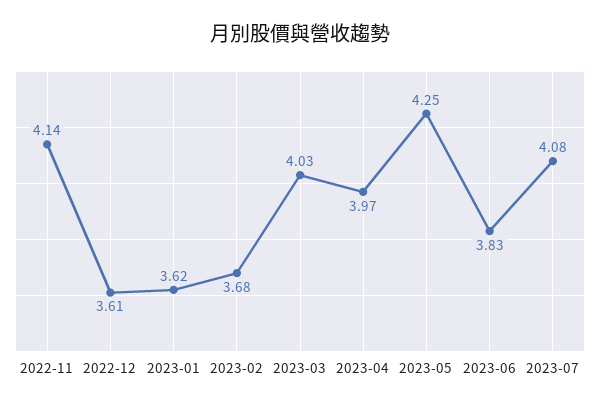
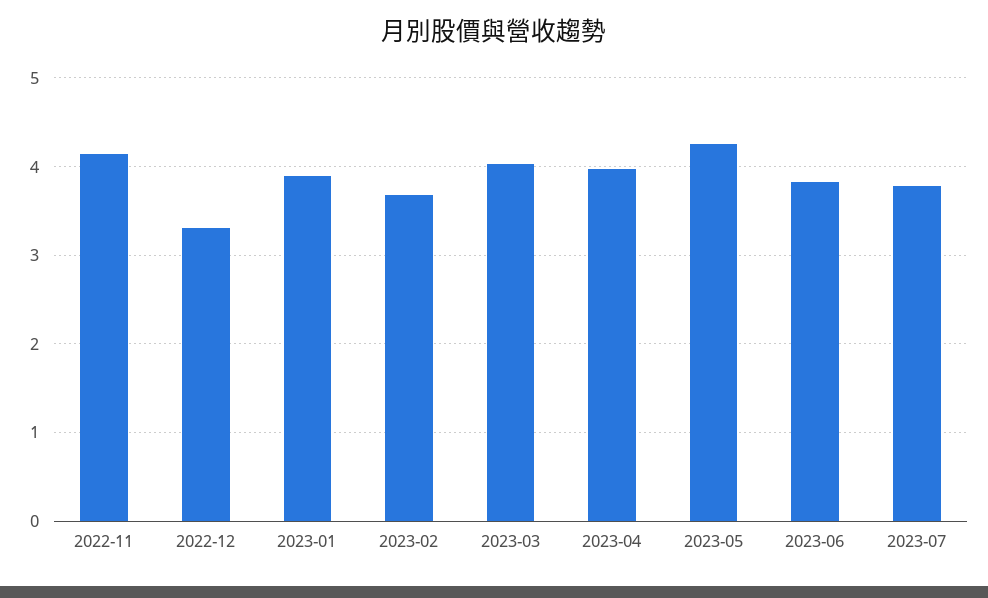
2022-12: 3.61 -> 3.3
2023-01: 3.62 -> 3.9
2023-07: 4.08 -> 3.8

